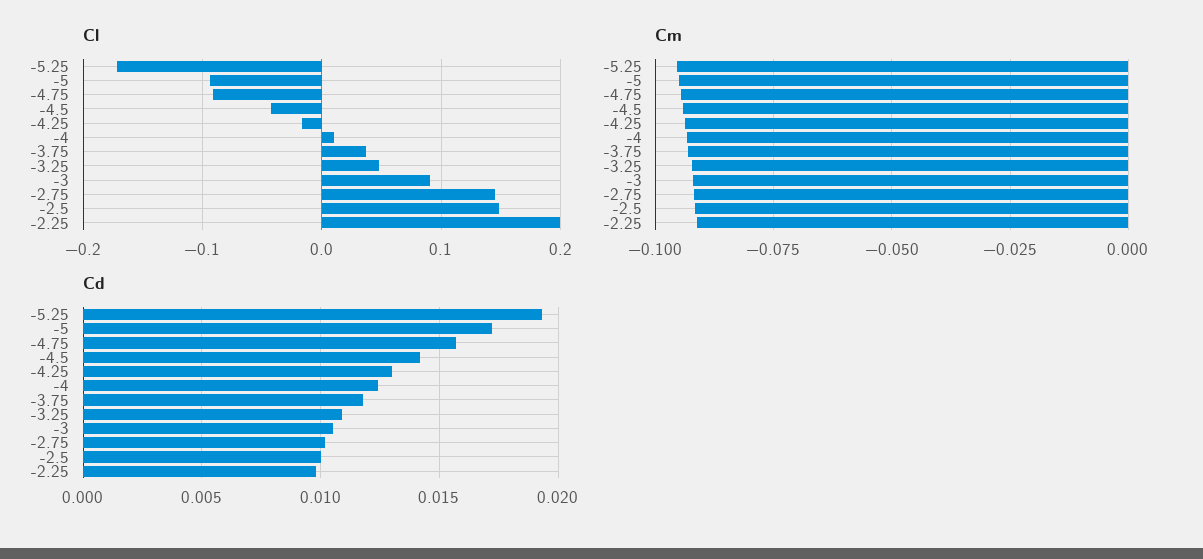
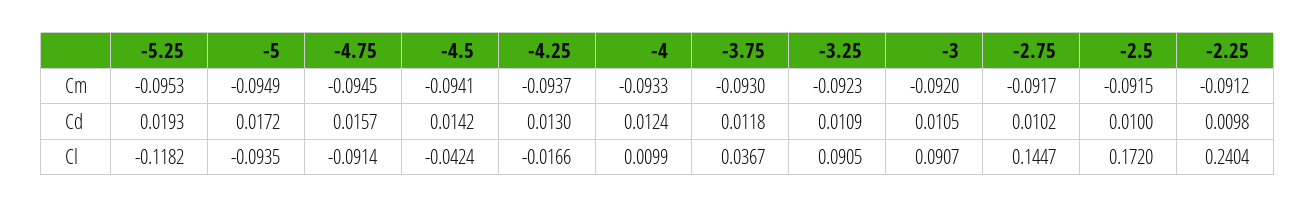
Cl, -5.25: -0.17 -> -0.1182
Cl, -3.25: 0.05 -> 0.0905
Cl, -2.5: 0.15 -> 0.172
Cl, -2.25: 0.2 -> 0.2404

